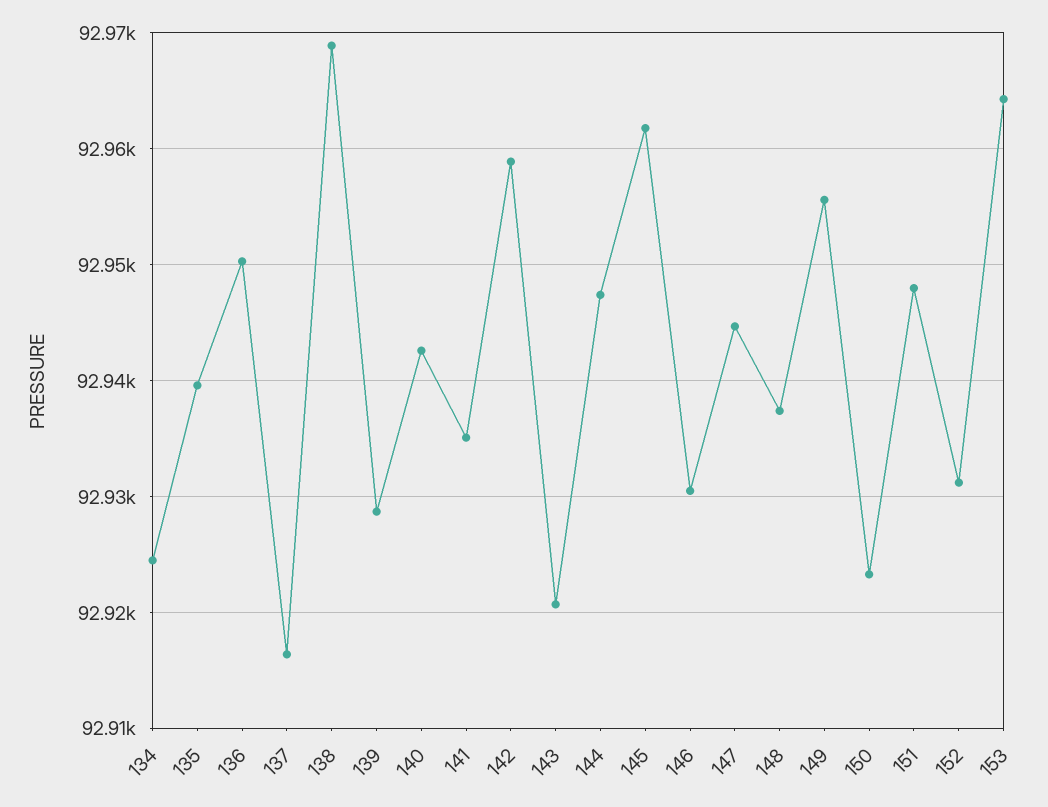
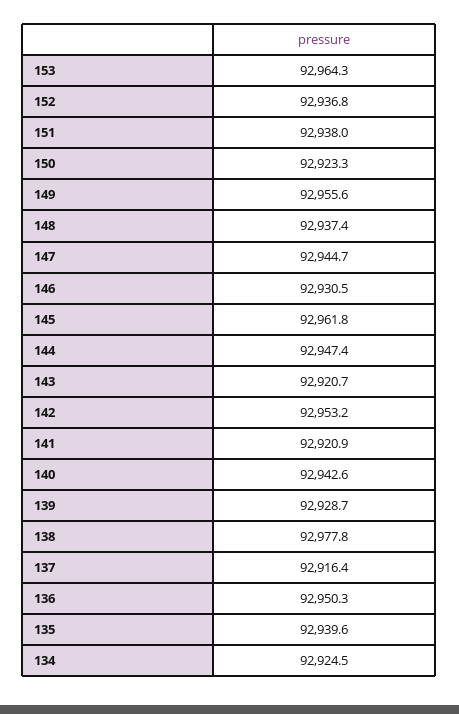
138: 92969 -> 92977.8
141: 92935 -> 92920.9
142: 92959 -> 92953.2
151: 92948 -> 92938
152: 92931 -> 92936.8

